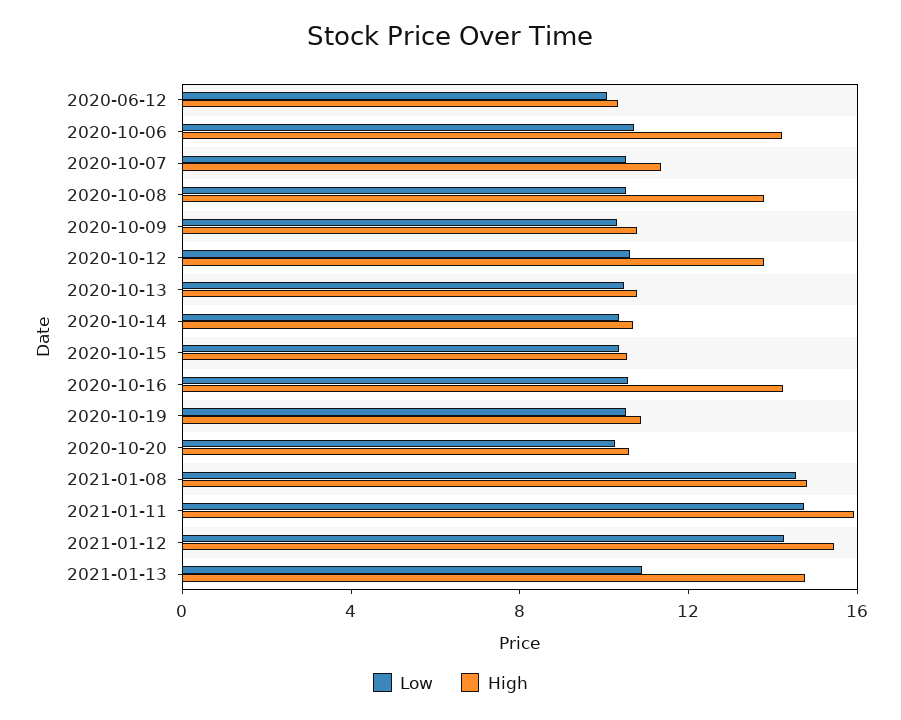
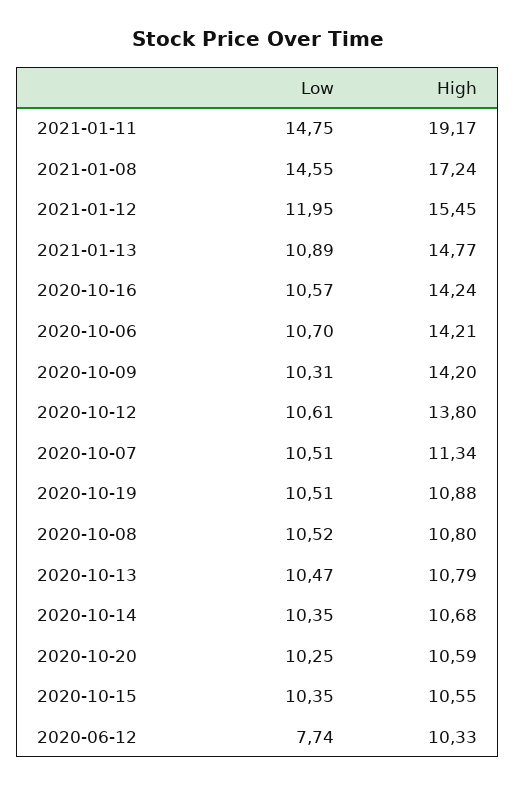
Low, 2020-06-12: 10 -> 7.74
High, 2020-10-08: 14 -> 10.8
High, 2020-10-09: 11 -> 14.2
High, 2021-01-08: 15 -> 17.24
High, 2021-01-11: 16 -> 19.17
Low, 2021-01-12: 14 -> 11.95

